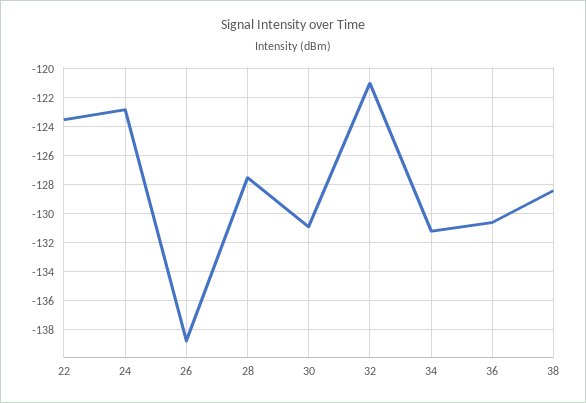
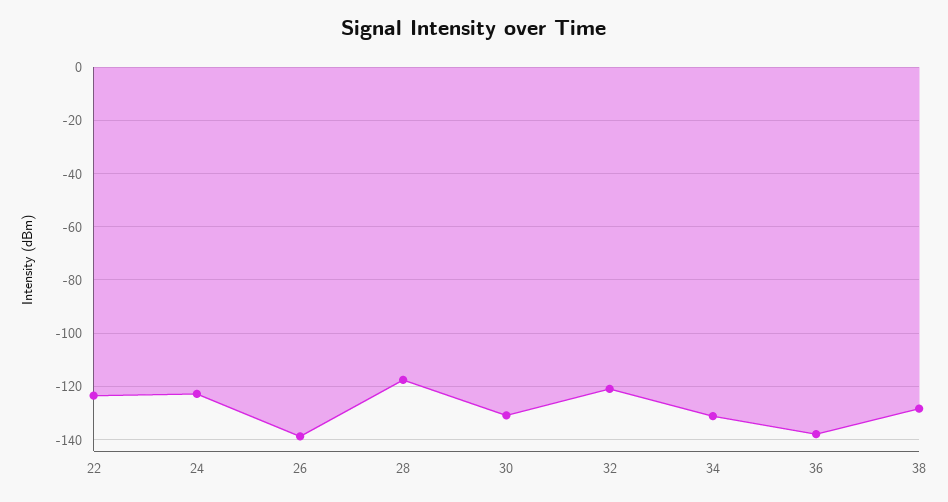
28: -127.5 -> -117.5
36: -130.5 -> -137.5

